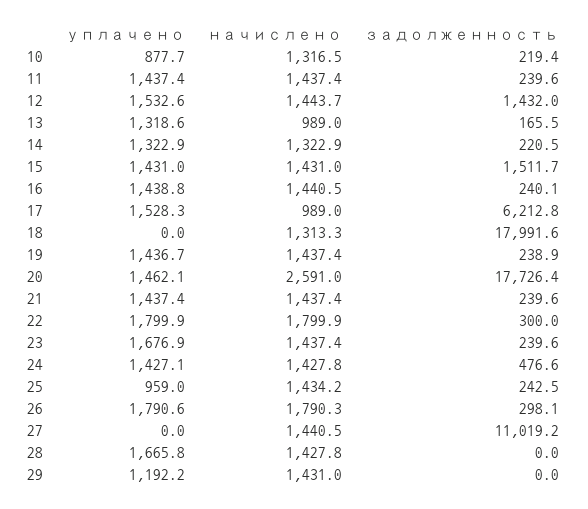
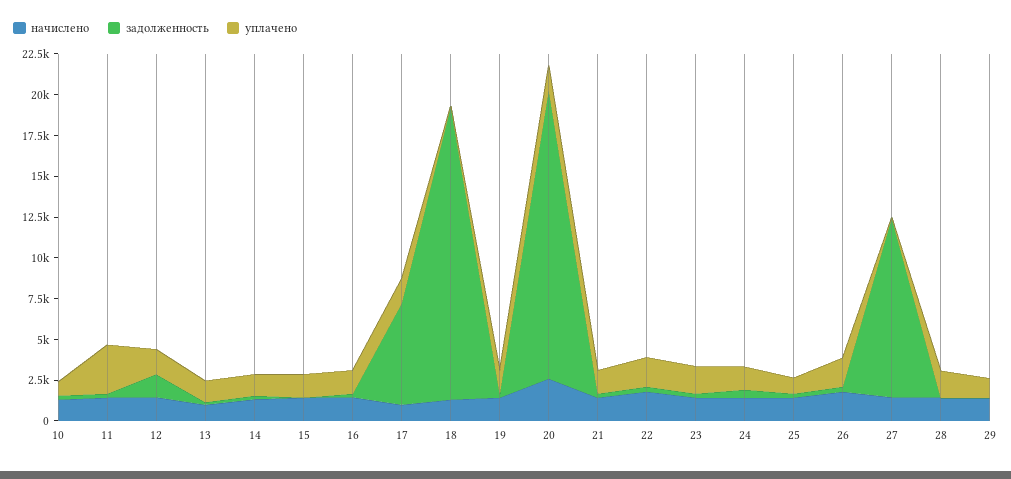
уплачено, 11: 1437.4 -> 3000
задолженность, 15: 1511.7 -> 0

